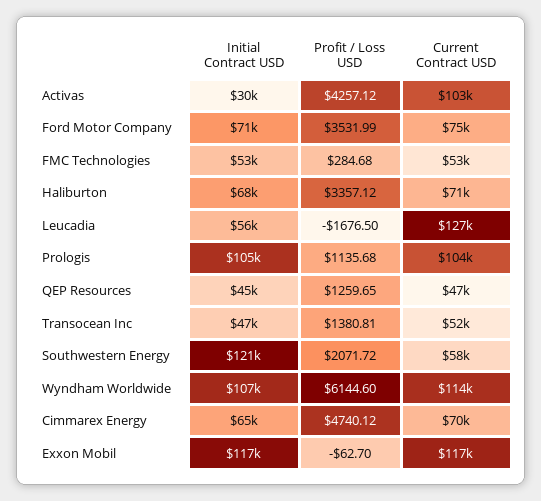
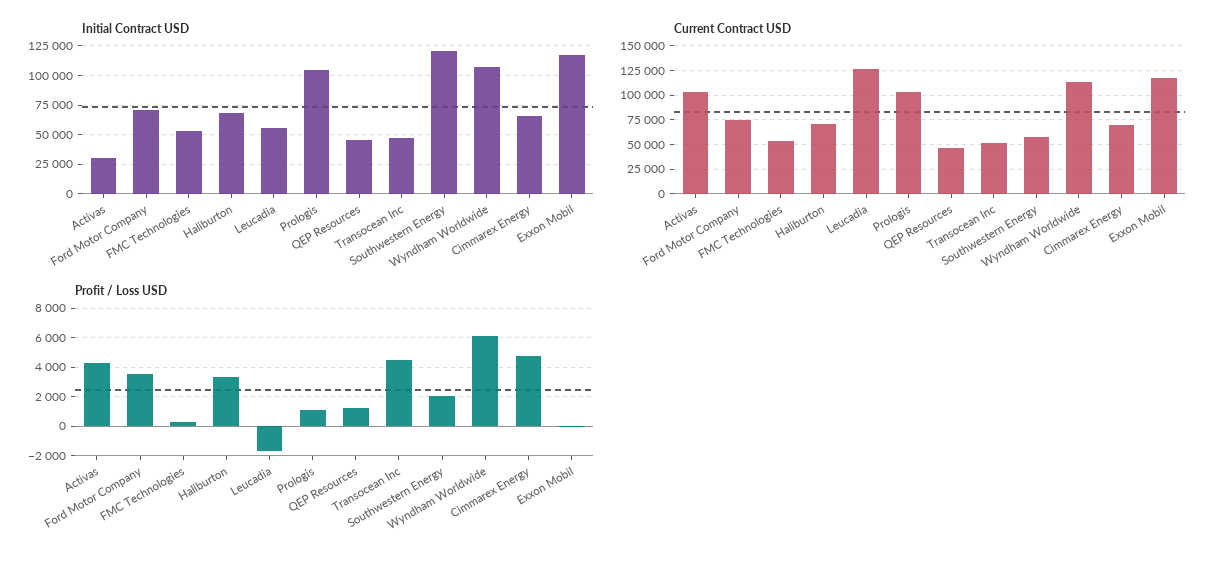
Profit / Loss USD, Transocean Inc: 1380.81 -> 4500

